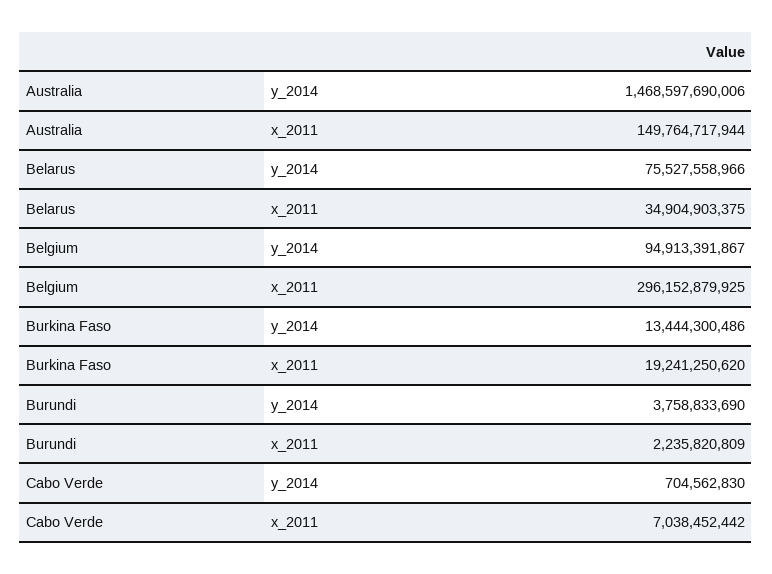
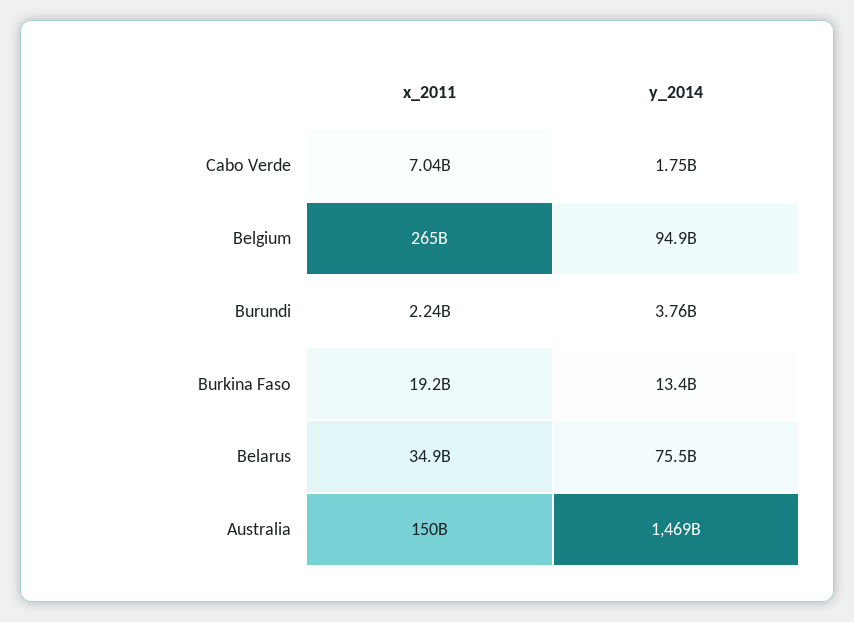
Belgium, x_2011: 296152879925 -> 265000000000
Cabo Verde, y_2014: 704562830 -> 1750000000

